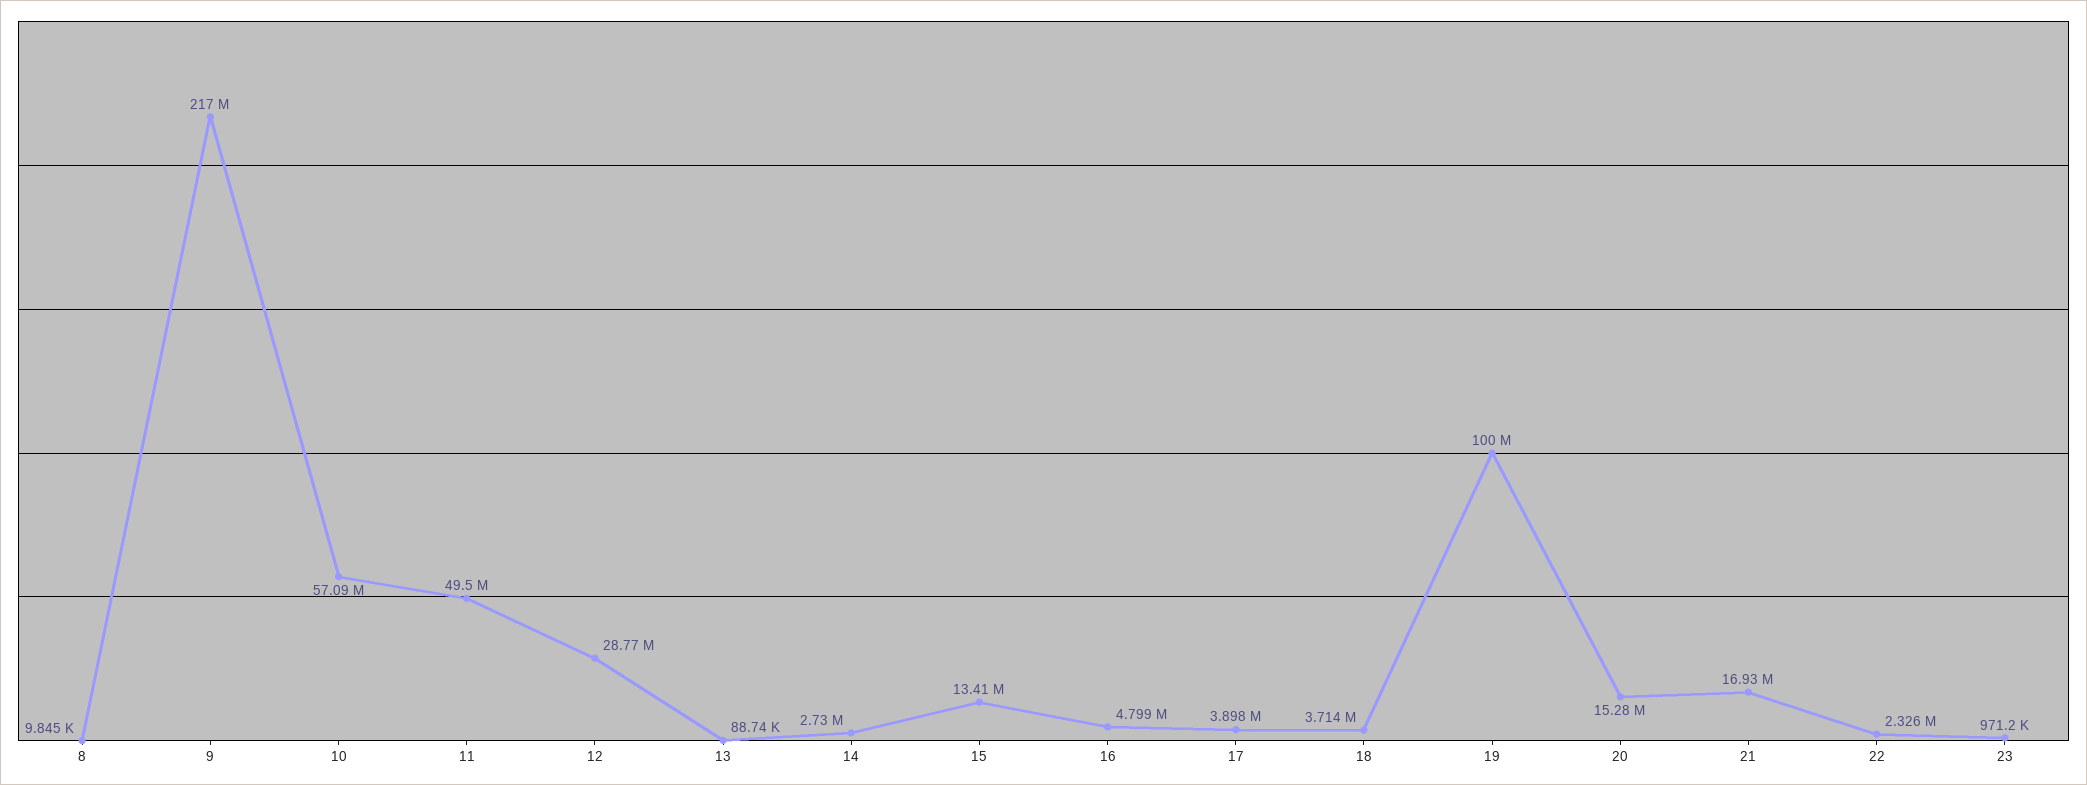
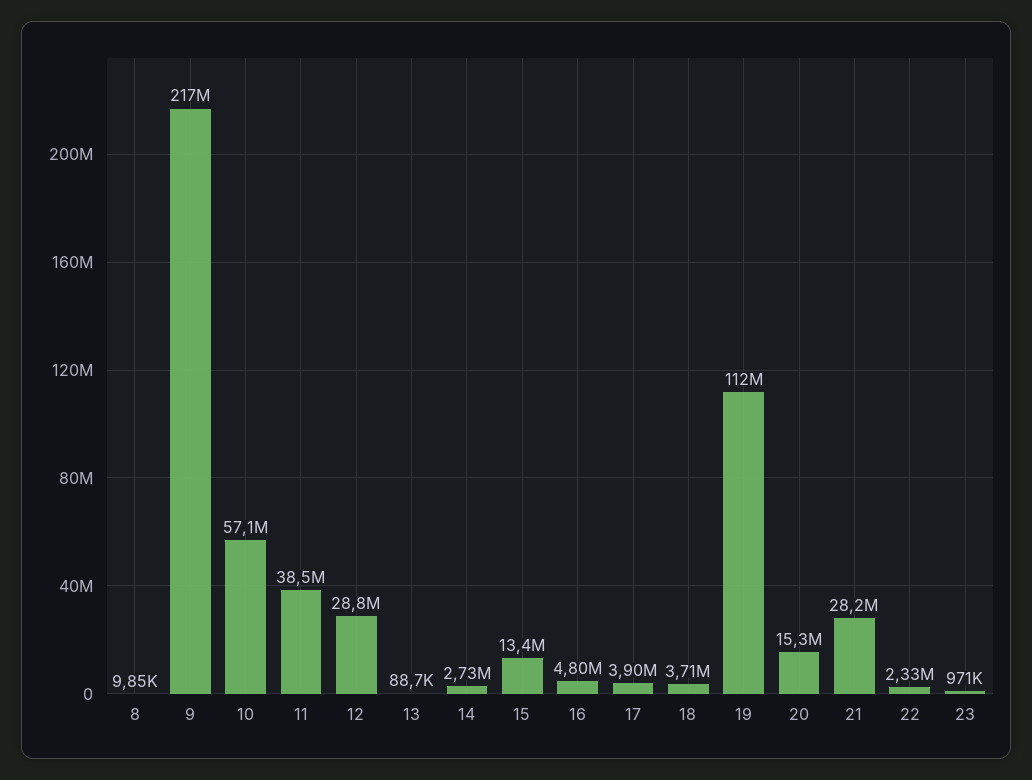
11: 49500000 -> 38500000
19: 100000000 -> 112000000
21: 16930000 -> 28200000

